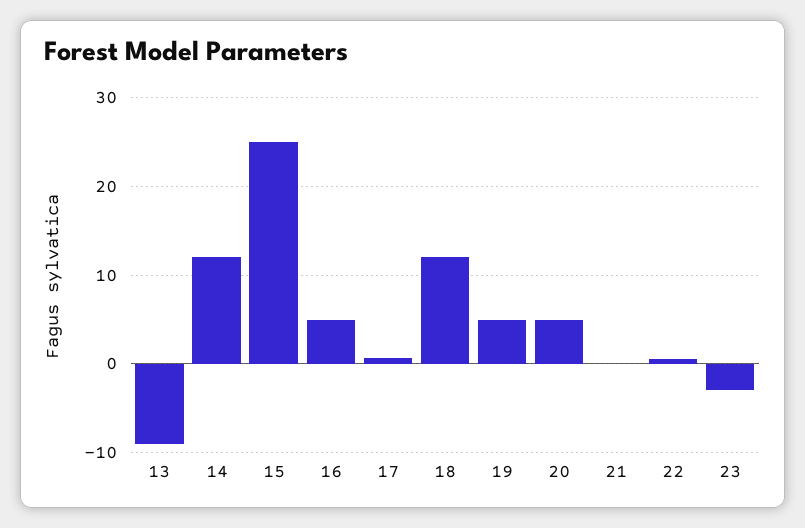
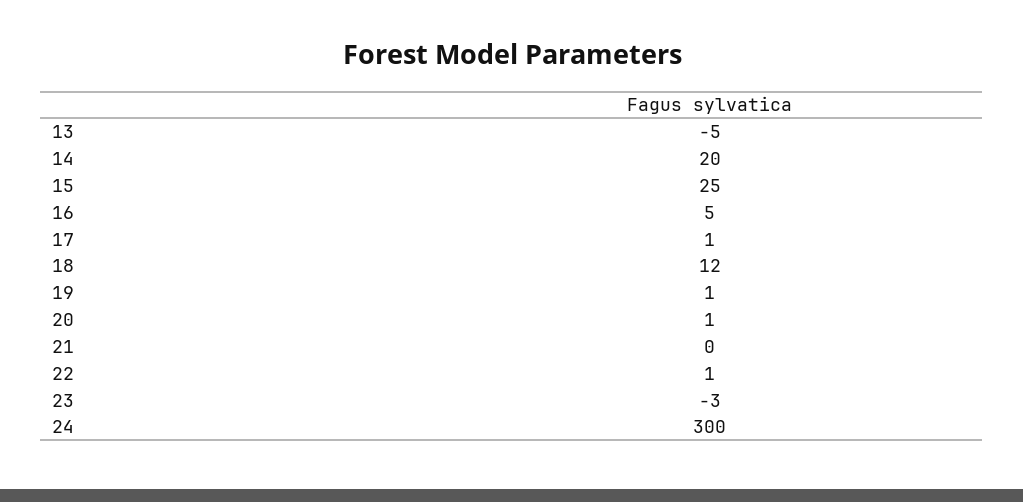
13: -9 -> -5
14: 12 -> 20
19: 5 -> 1
20: 5 -> 1
24: none -> 300

